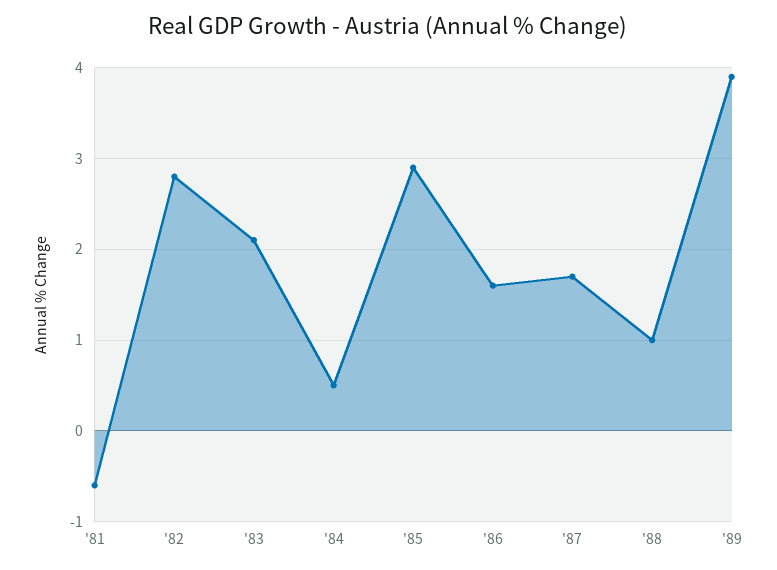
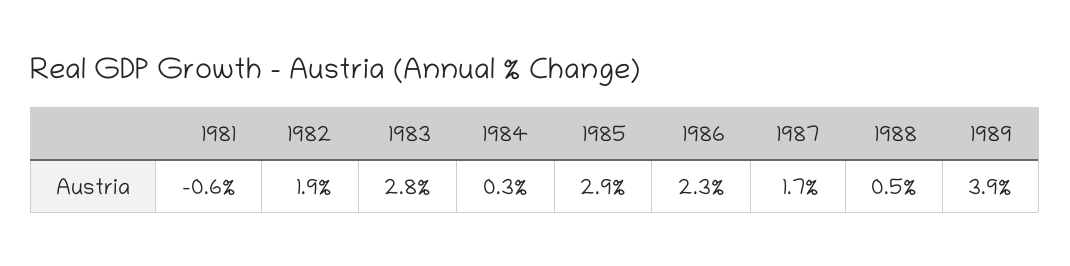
'82: 2.8 -> 1.9
'83: 2.1 -> 2.8
'84: 0.5 -> 0.3
'86: 1.6 -> 2.3
'88: 1 -> 0.5

